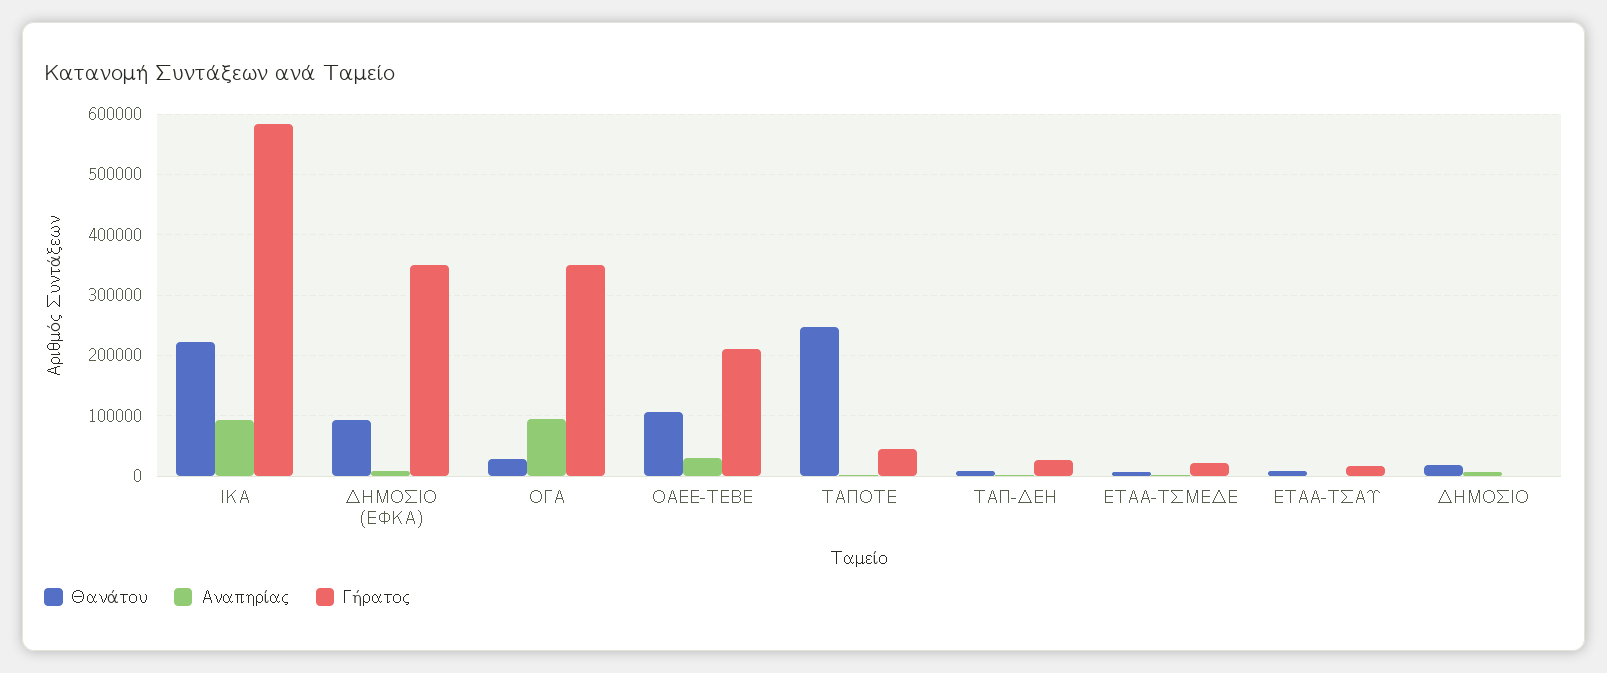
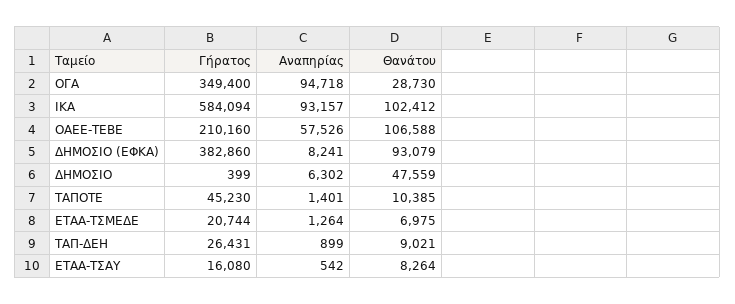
Θανάτου, ΙΚΑ: 220000 -> 102412
Γήρατος, ΔΗΜΟΣΙΟ (ΕΦΚΑ): 350000 -> 382860
Αναπηρίας, ΟΑΕΕ-ΤΕΒΕ: 30000 -> 57526
Θανάτου, ΤΑΠΟΤΕ: 250000 -> 10385
Θανάτου, ΔΗΜΟΣΙΟ: 20000 -> 47559

